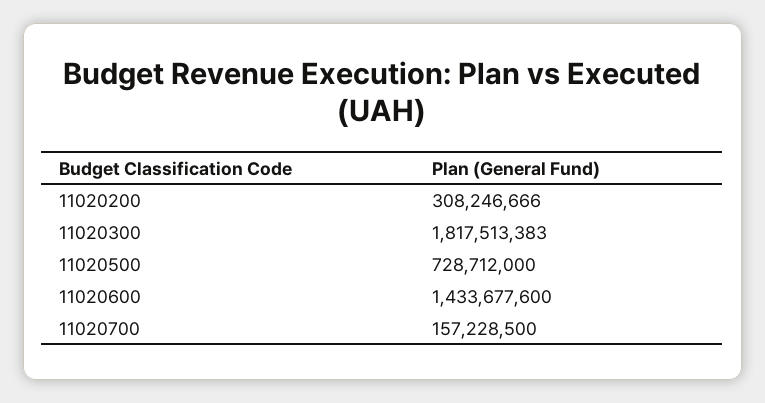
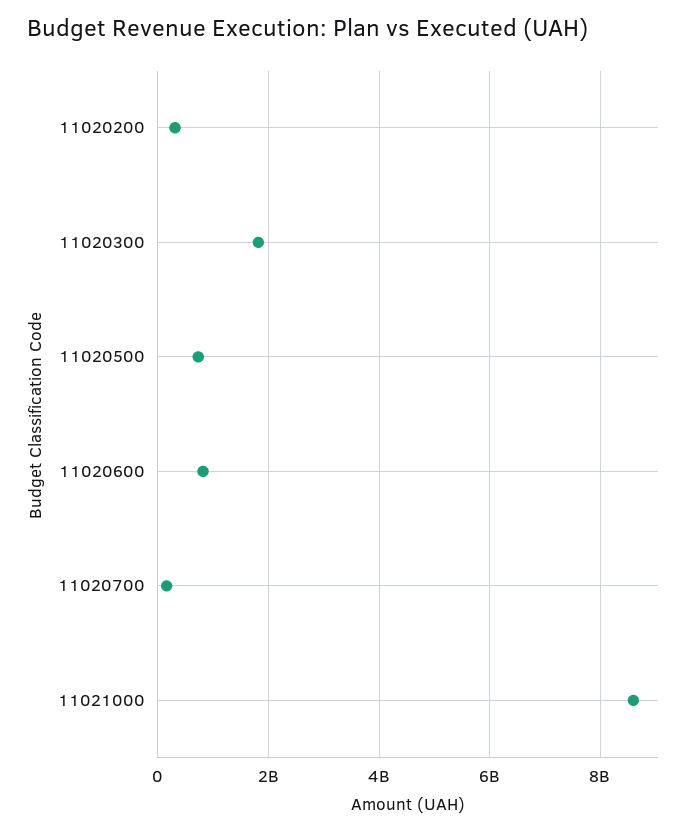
11020600: 1433677600 -> 800000000
11021000: none -> 8600000000

